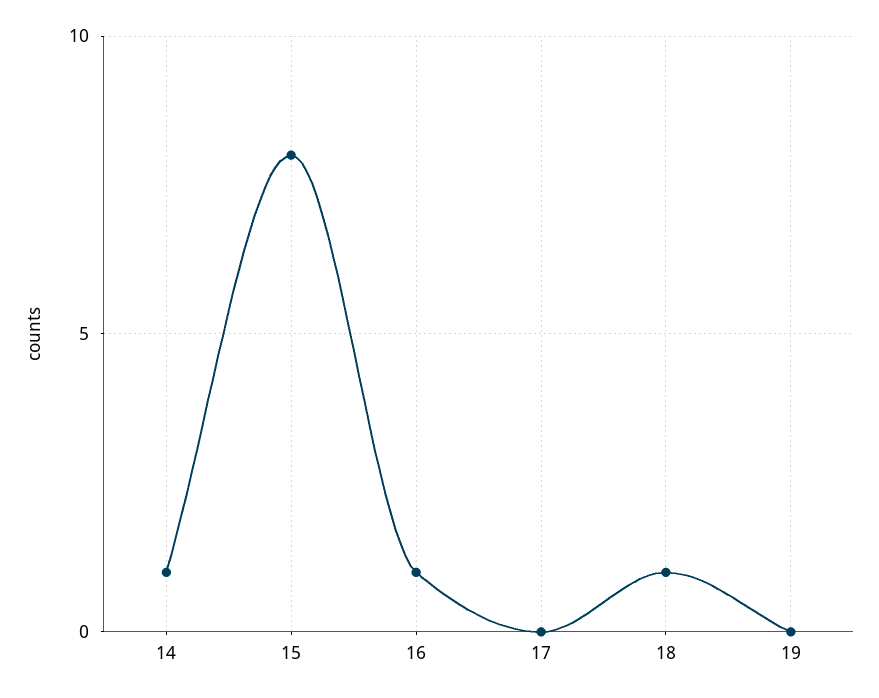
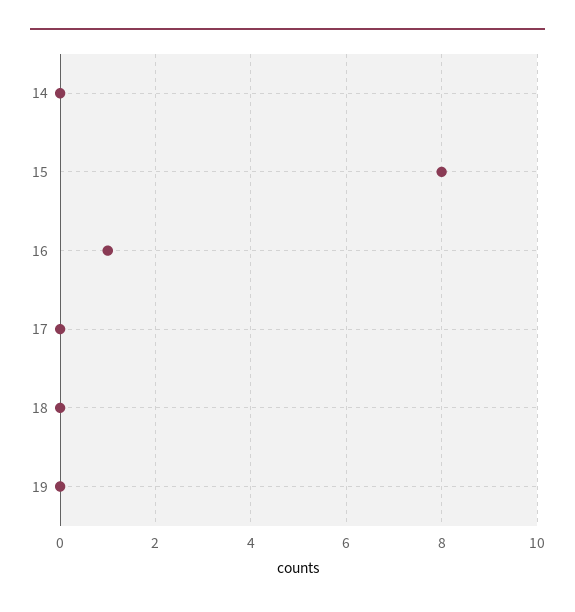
14: 1 -> 0
18: 1 -> 0

